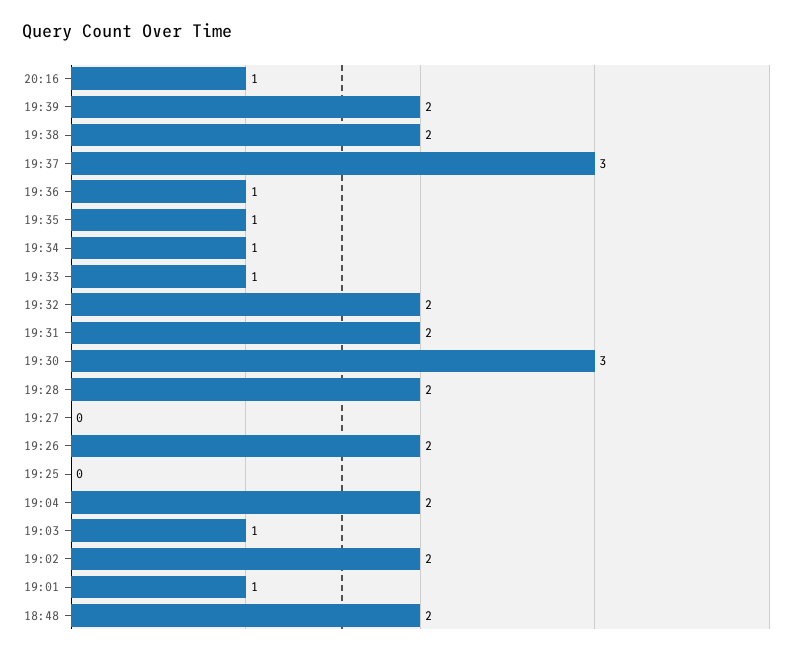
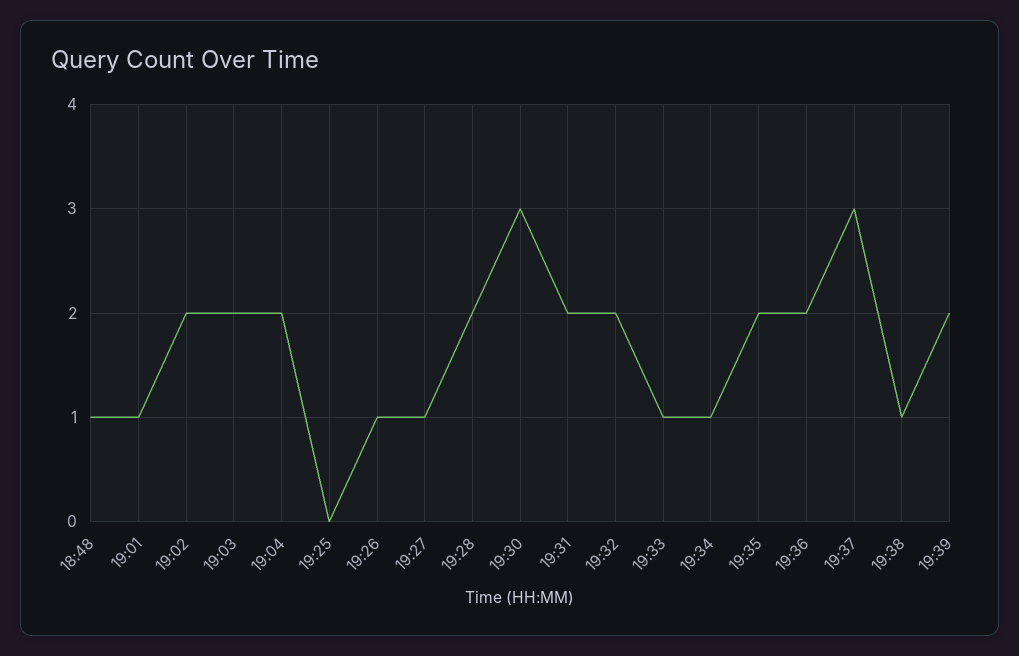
20:16: 1 -> none
19:38: 2 -> 1
19:36: 1 -> 2
19:35: 1 -> 2
19:27: 0 -> 1
19:26: 2 -> 1
19:03: 1 -> 2
18:48: 2 -> 1

